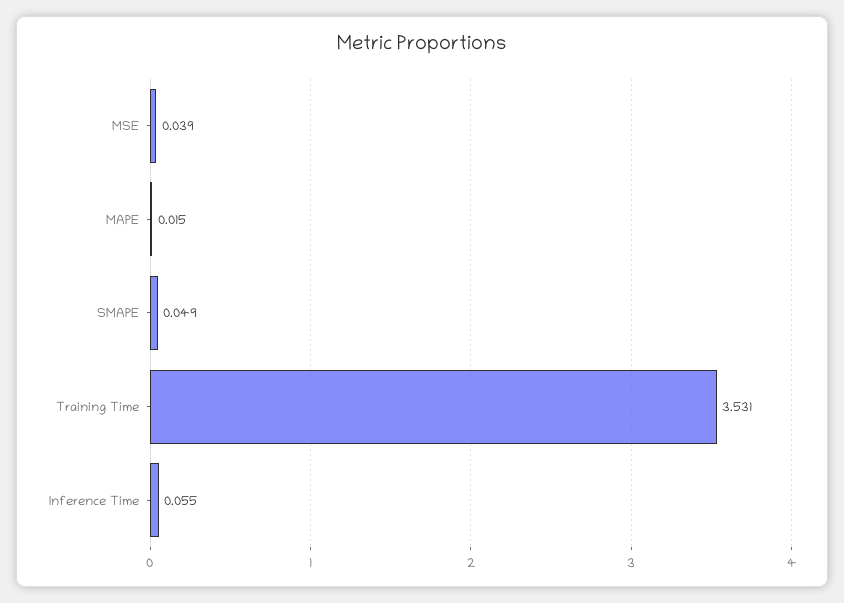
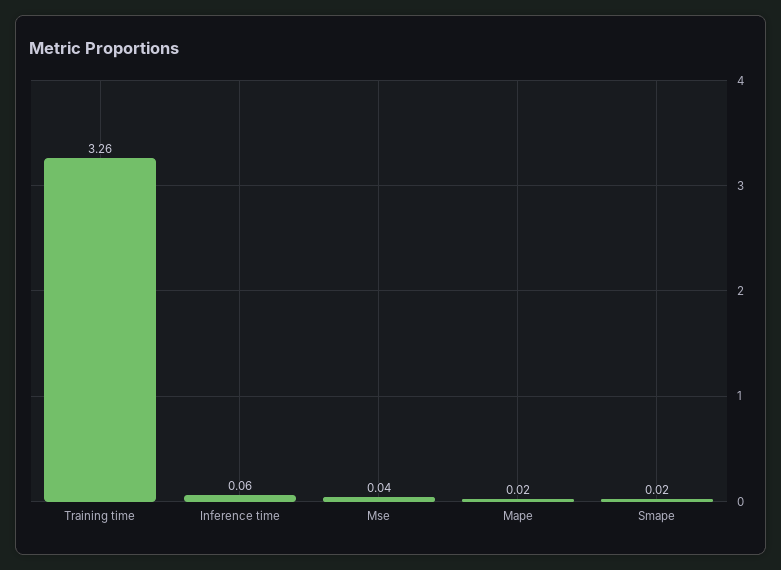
SMAPE: 0.049 -> 0.02
Training Time: 3.531 -> 3.26

